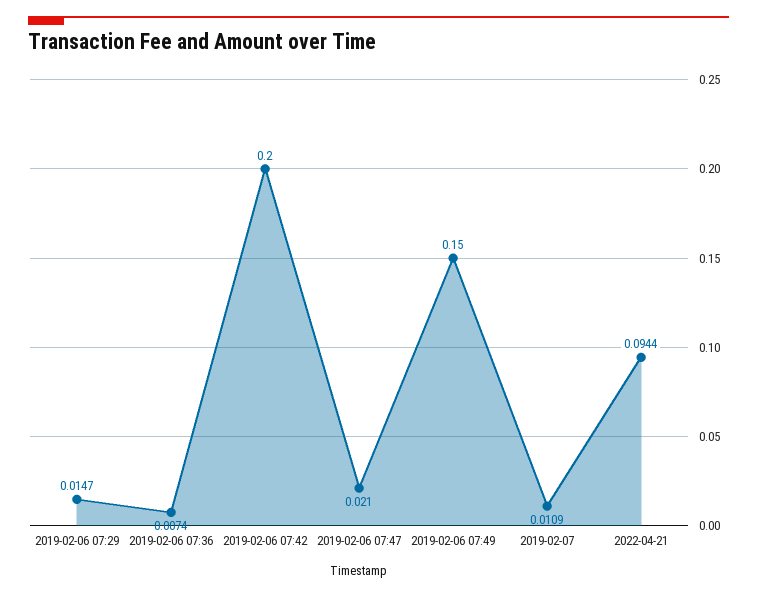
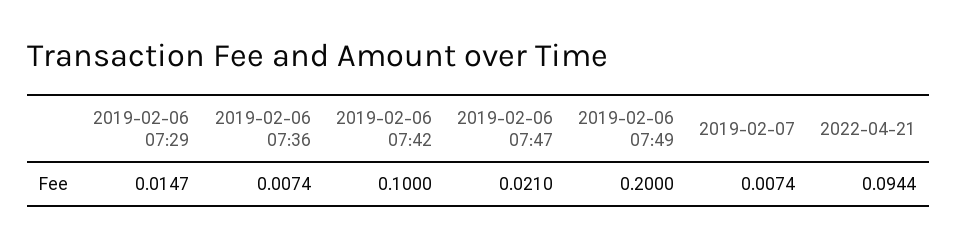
2019-02-06 07:42: 0.2 -> 0.1
2019-02-06 07:49: 0.15 -> 0.2
2019-02-07: 0.0109 -> 0.0074

